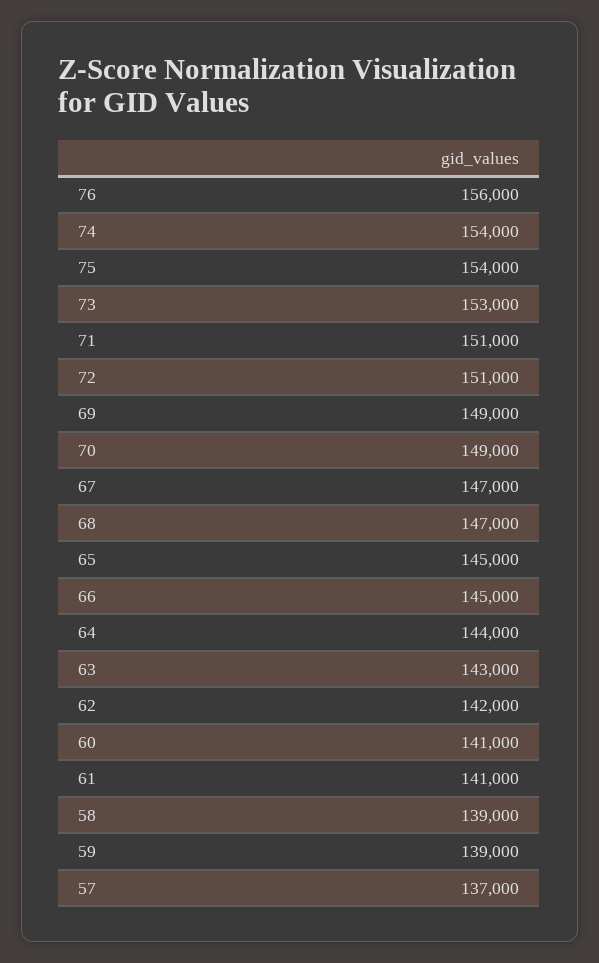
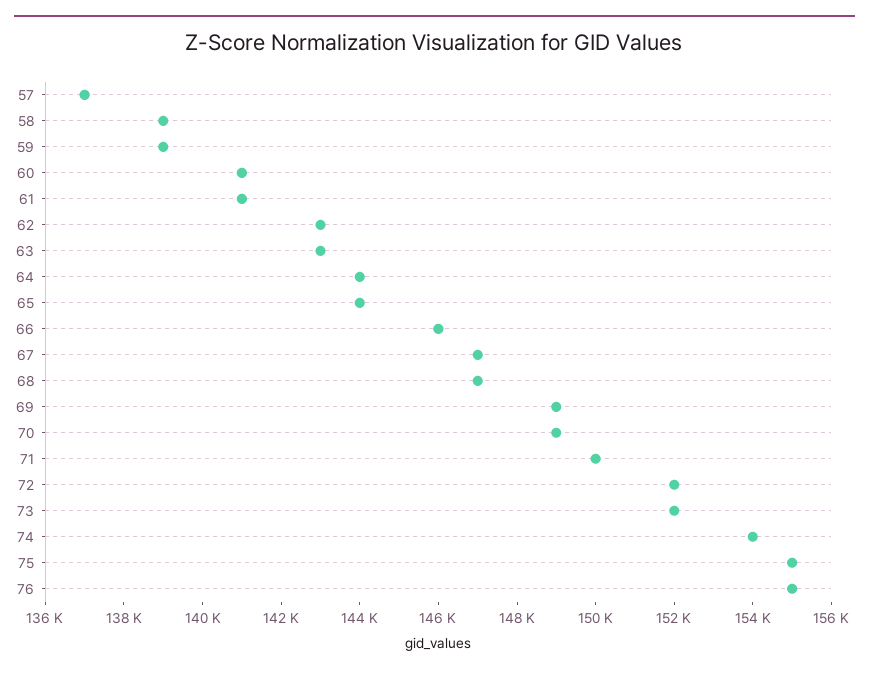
76: 156000 -> 155000
75: 154000 -> 155000
73: 153000 -> 152000
71: 151000 -> 150000
72: 151000 -> 152000
65: 145000 -> 144000
66: 145000 -> 146000
62: 142000 -> 143000

